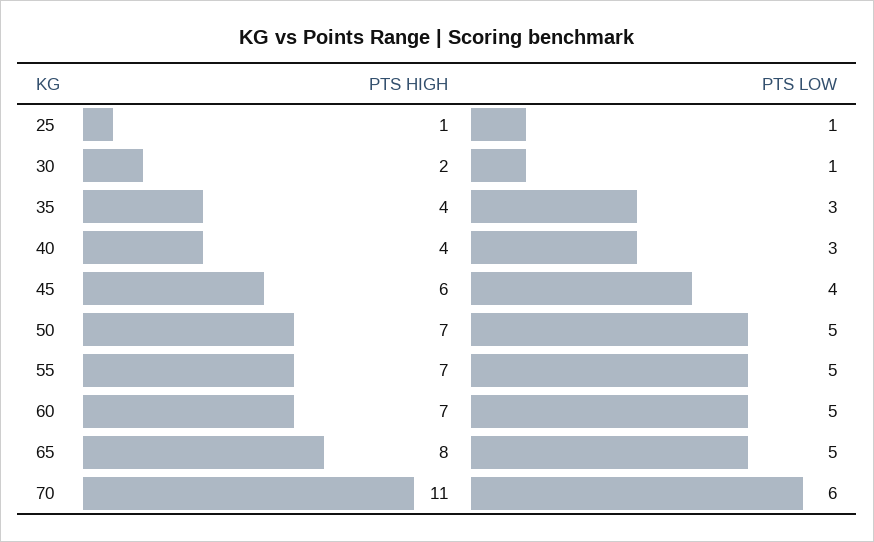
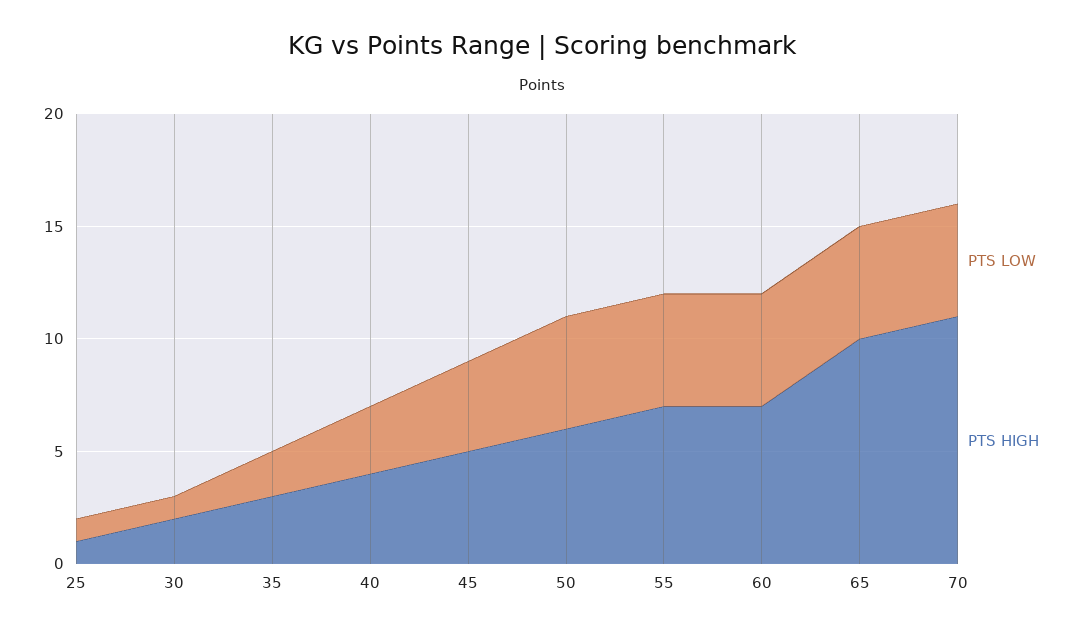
PTS HIGH, 35: 4 -> 3
PTS LOW, 35: 3 -> 2
PTS HIGH, 45: 6 -> 5
PTS HIGH, 50: 7 -> 6
PTS HIGH, 65: 8 -> 10
PTS LOW, 70: 6 -> 5

